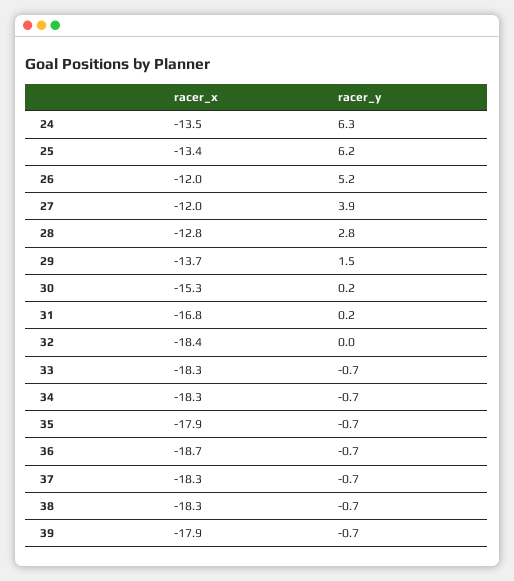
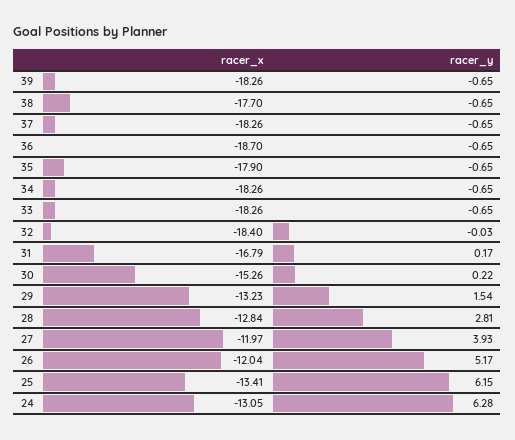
racer_x, 24: -13.5 -> -13.05
racer_x, 29: -13.7 -> -13.23
racer_x, 38: -18.3 -> -17.7
racer_x, 39: -17.9 -> -18.26

